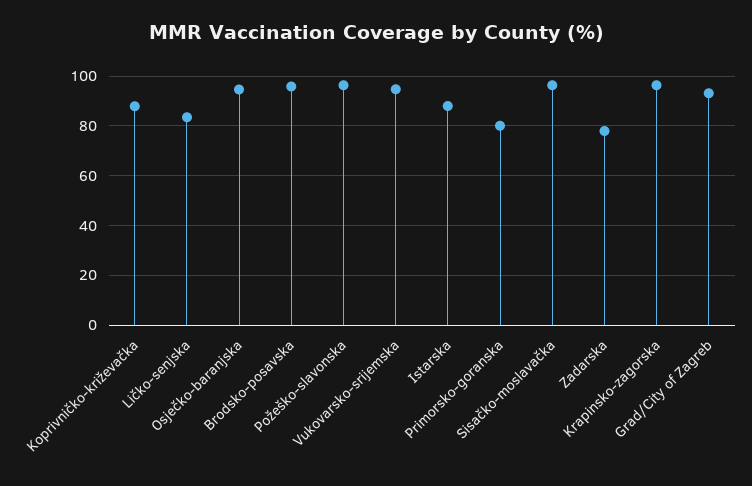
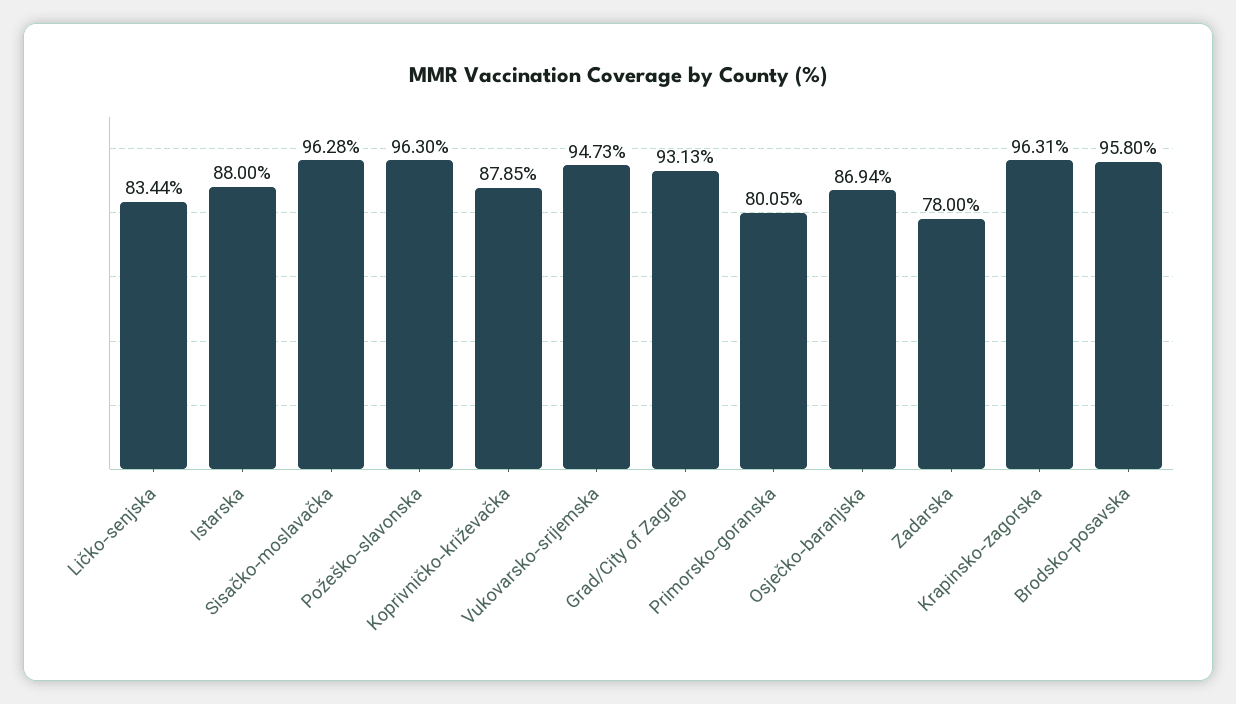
Osječko-baranjska: 95 -> 86.94

